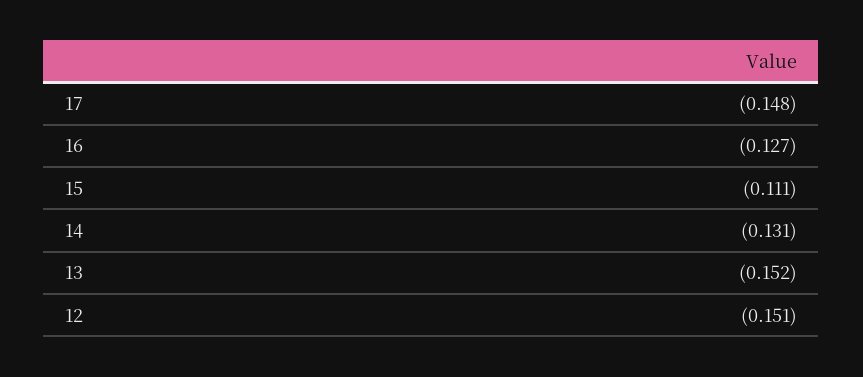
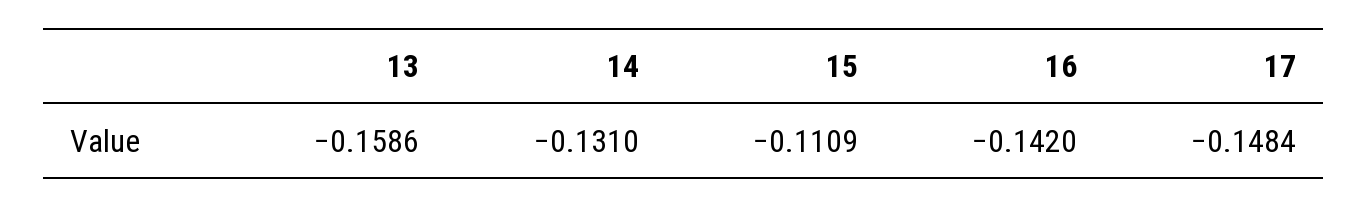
16: -0.127 -> -0.142
13: -0.152 -> -0.1586
12: -0.151 -> none

